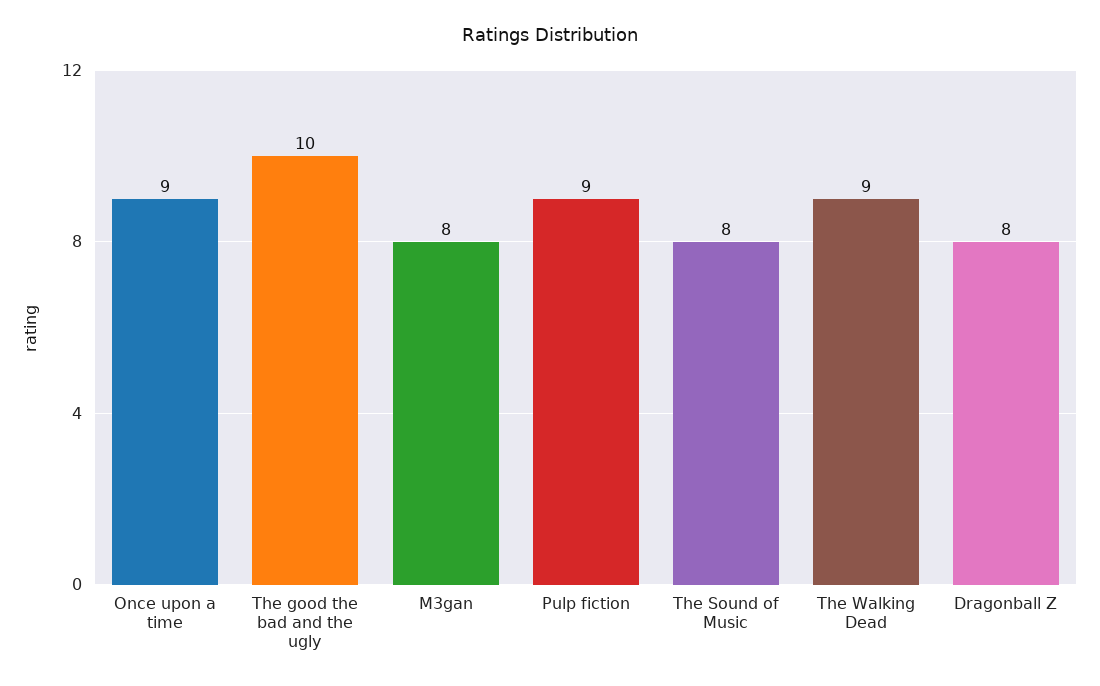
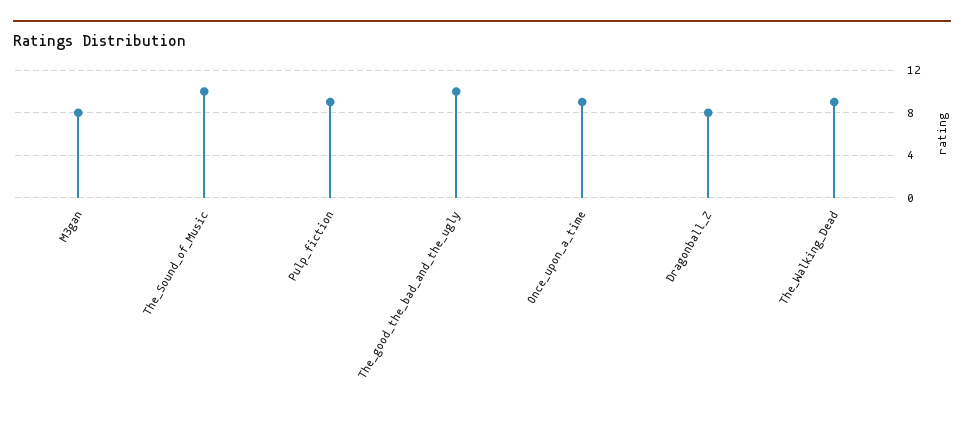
The Sound of Music: 8 -> 10

